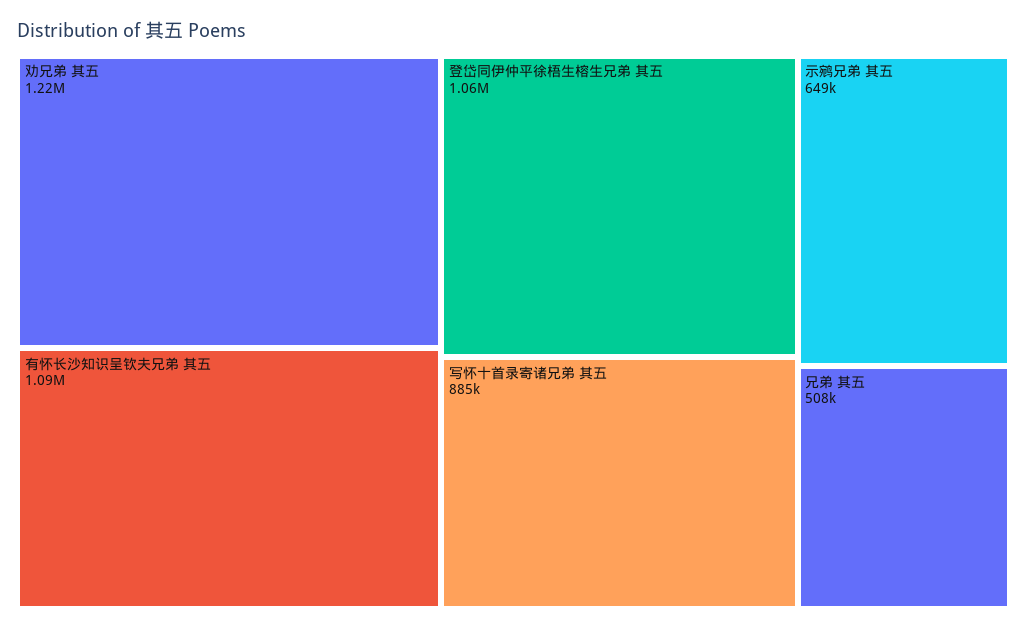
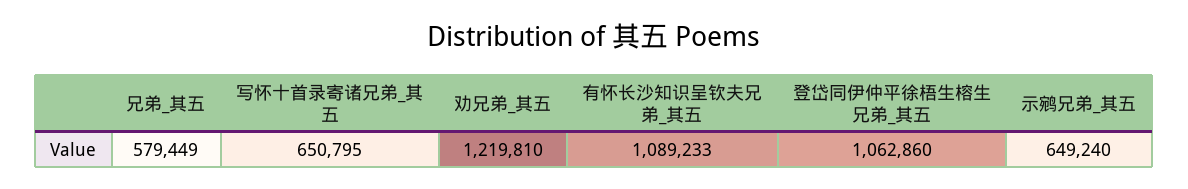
写怀十首录寄诸兄弟 其五: 885000 -> 650795
兄弟 其五: 508000 -> 579449

